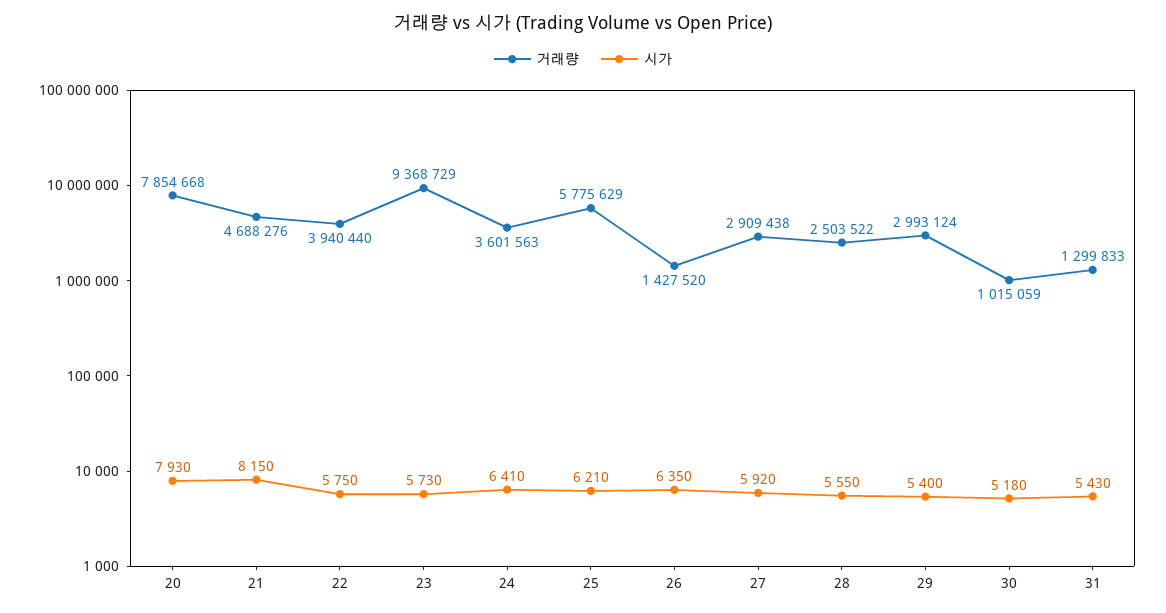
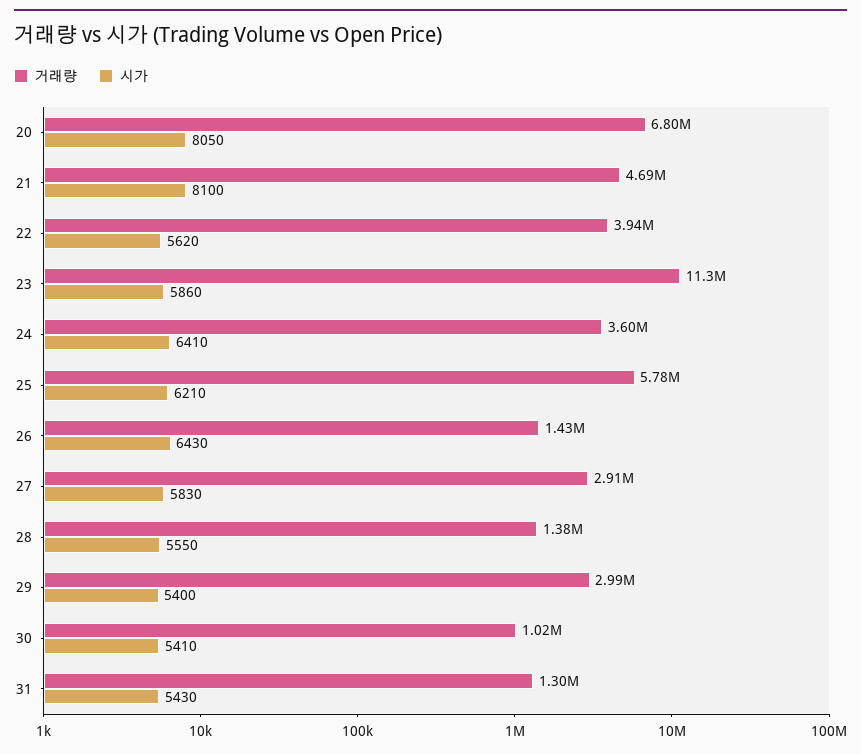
거래량, 20: 7854668 -> 6800000
시가, 20: 7930 -> 8050
시가, 21: 8150 -> 8100
시가, 22: 5750 -> 5620
거래량, 23: 9368729 -> 11300000
시가, 23: 5730 -> 5860
시가, 26: 6350 -> 6430
시가, 27: 5920 -> 5830
거래량, 28: 2503522 -> 1380000
시가, 30: 5180 -> 5410

